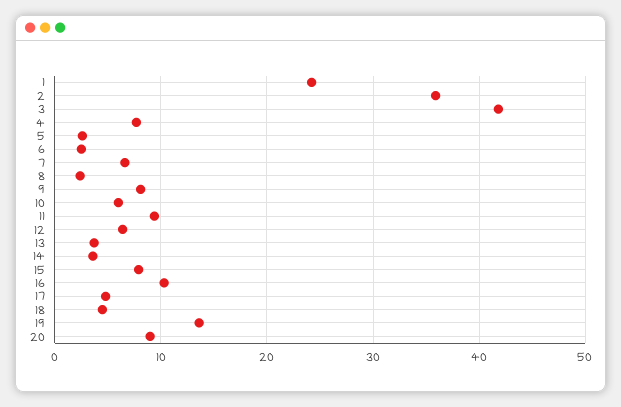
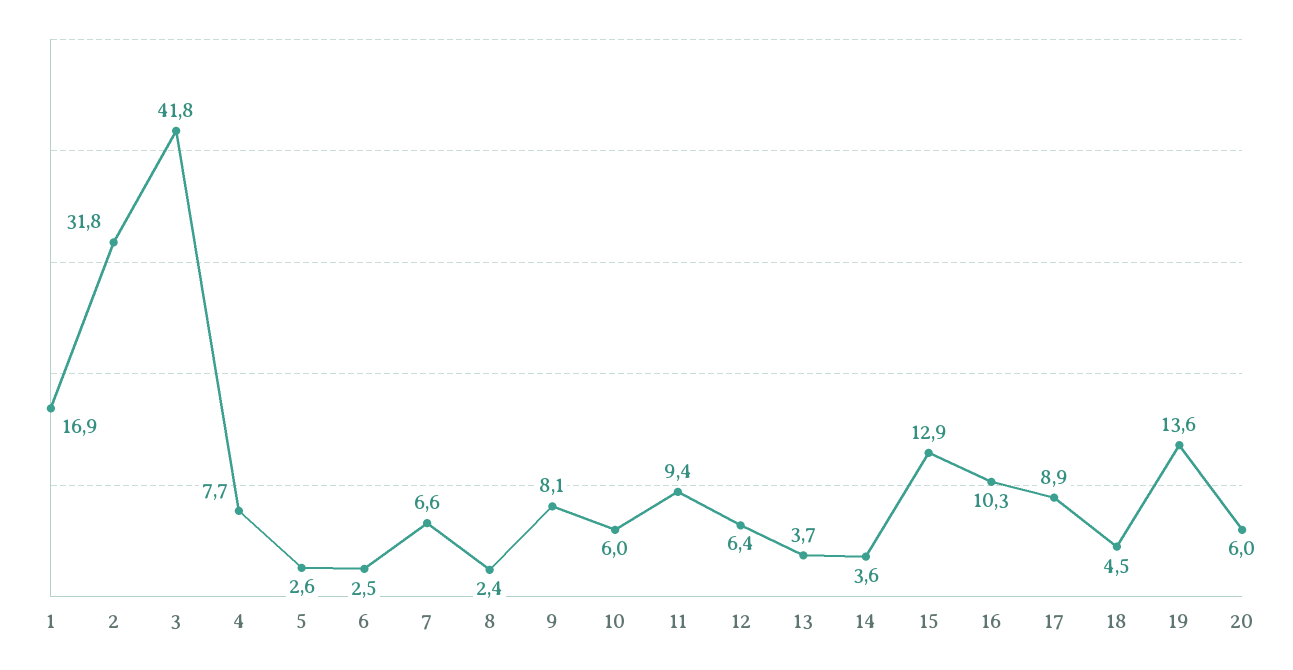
1: 24 -> 16.9
2: 36 -> 31.8
15: 8 -> 12.9
17: 5 -> 8.9
20: 9 -> 6

